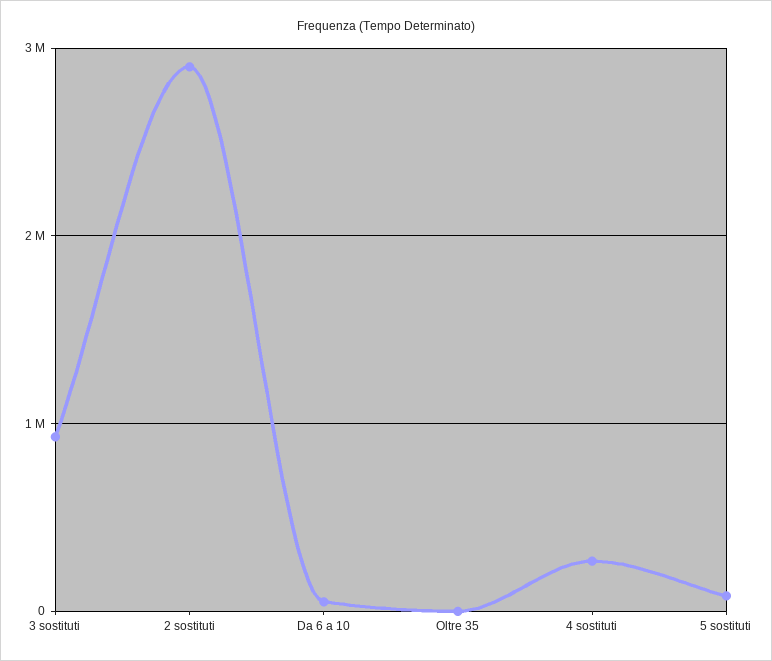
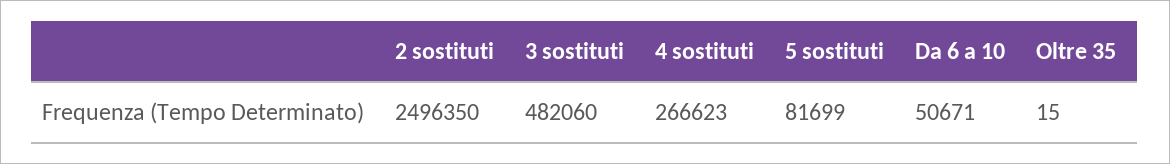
3 sostituti: 900000 -> 482060
2 sostituti: 2900000 -> 2496350

